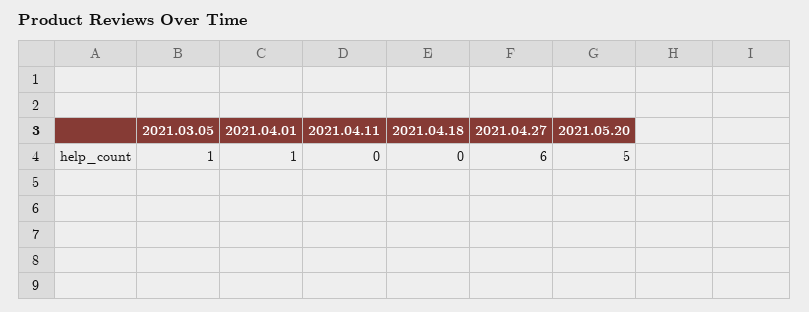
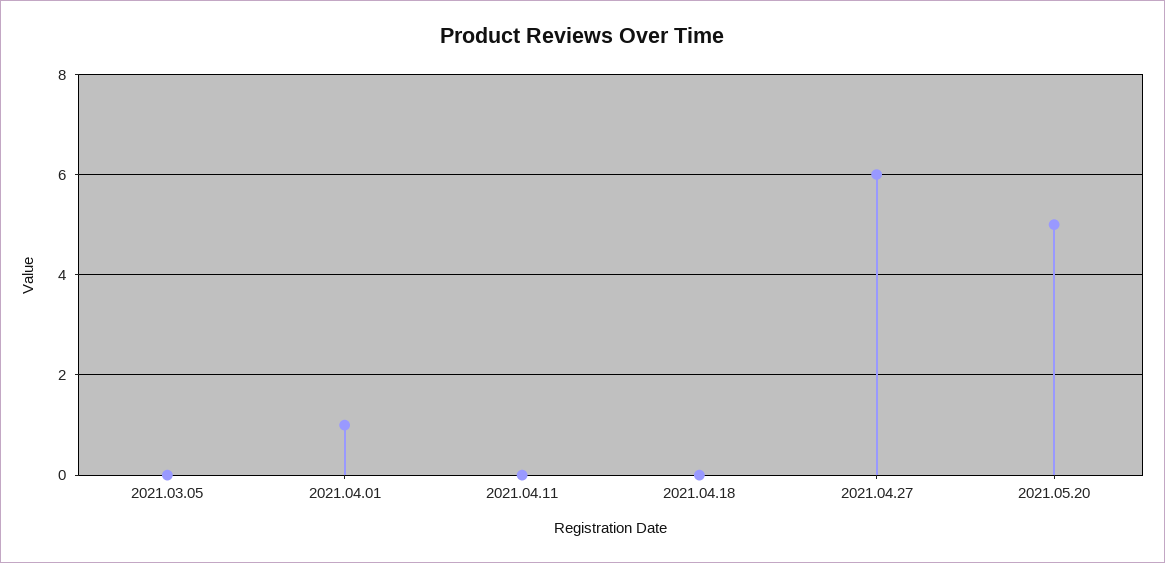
2021.03.05: 1 -> 0

